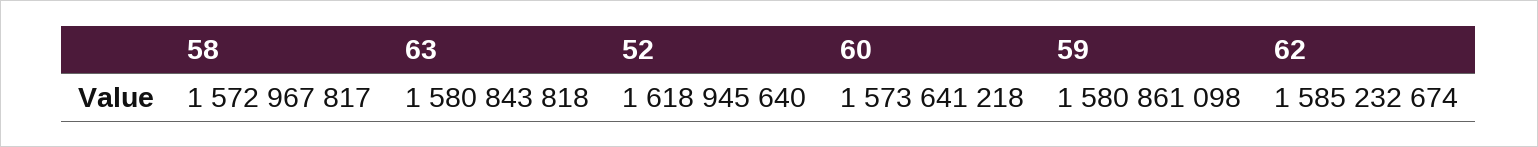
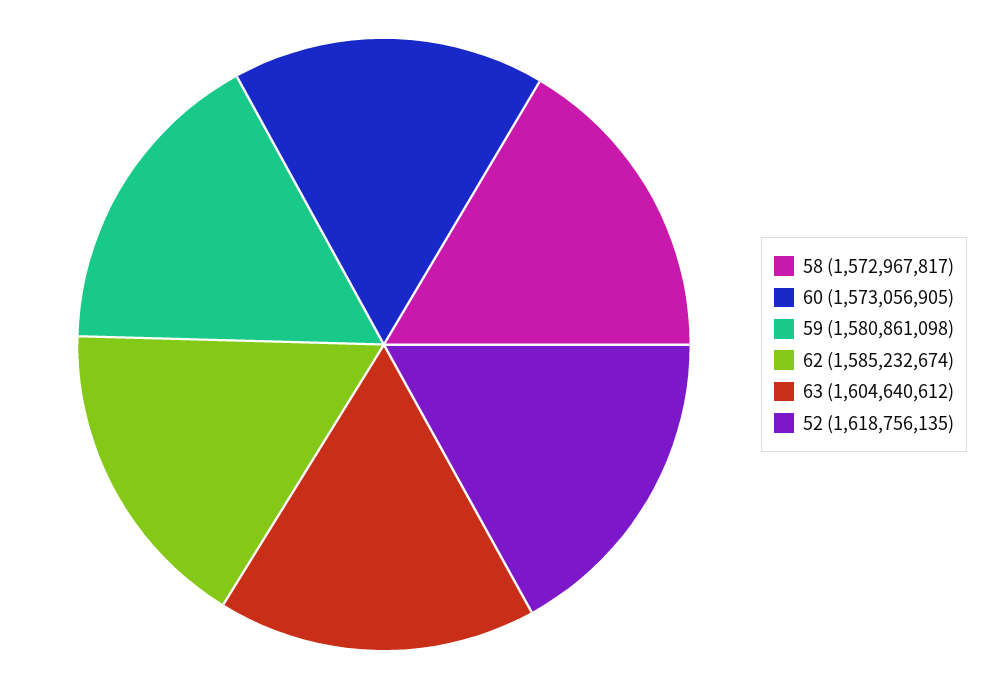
63: 1580843818 -> 1604640612
52: 1618945640 -> 1618756135
60: 1573641218 -> 1573056905

